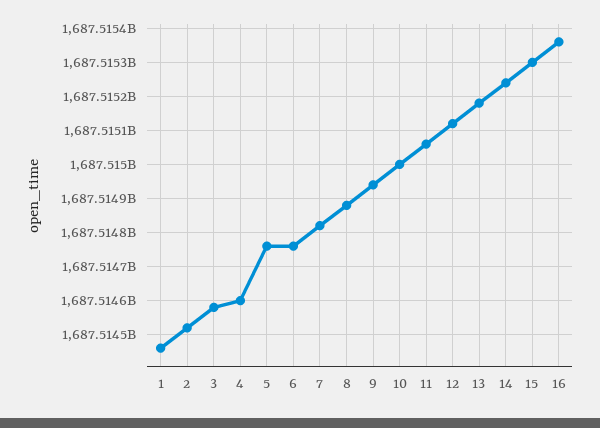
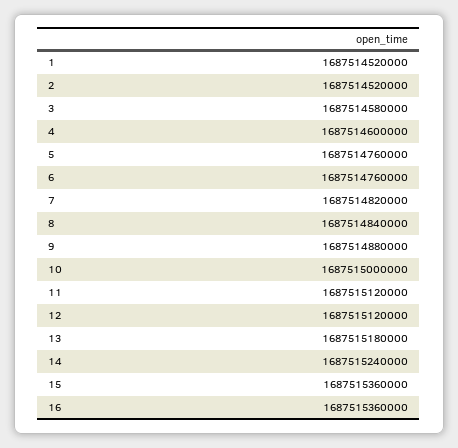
1: 1687514460000 -> 1687514520000
8: 1687514880000 -> 1687514840000
9: 1687514940000 -> 1687514880000
11: 1687515060000 -> 1687515120000
15: 1687515300000 -> 1687515360000

